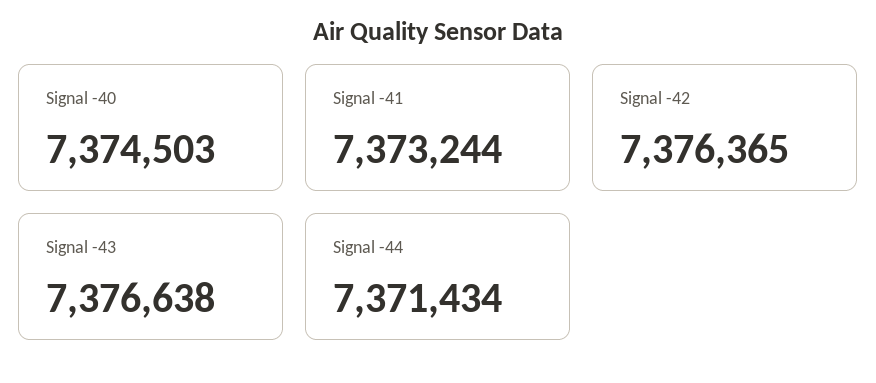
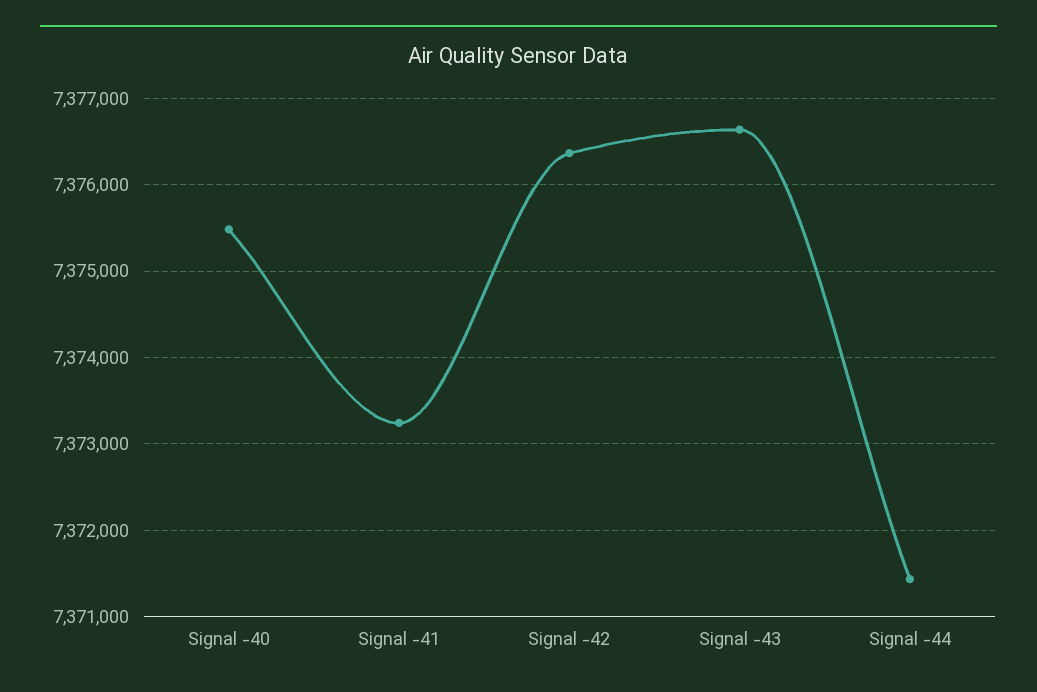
Signal -40: 7374503 -> 7375500

